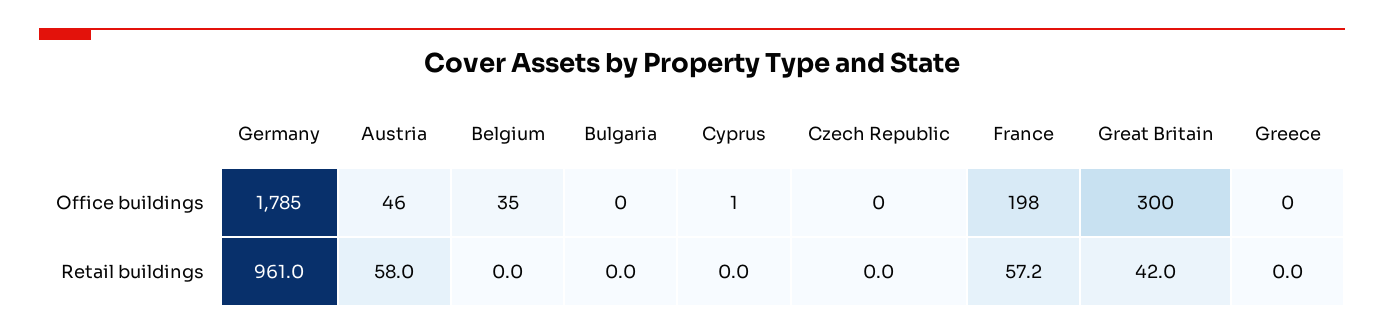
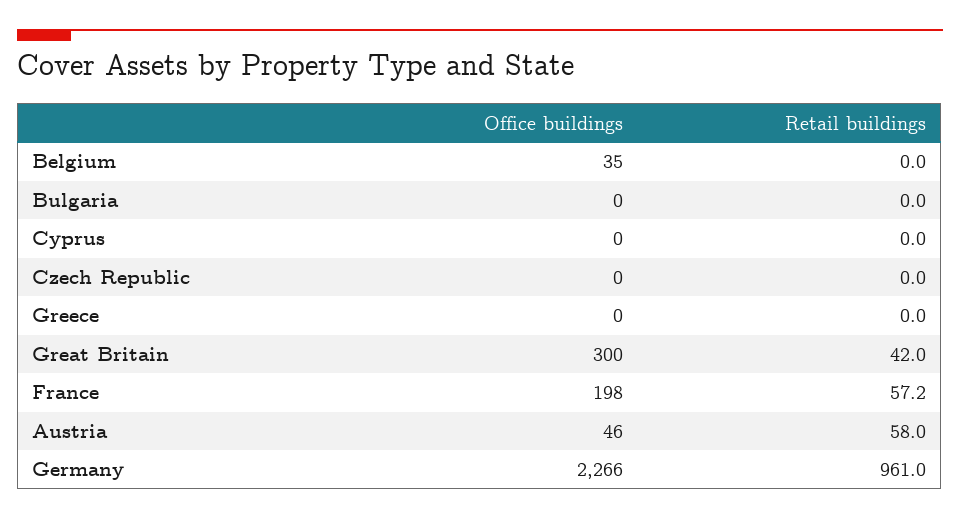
Germany, Office buildings: 1785 -> 2266
Cyprus, Office buildings: 1 -> 0

